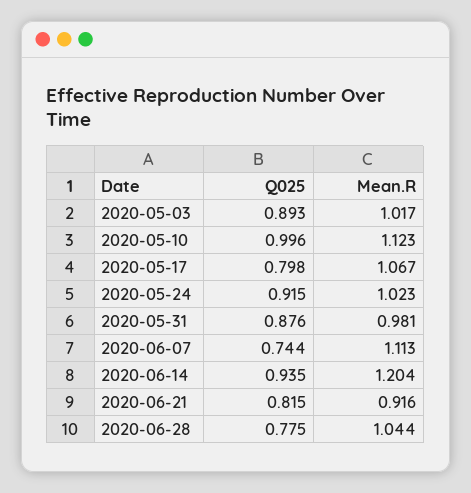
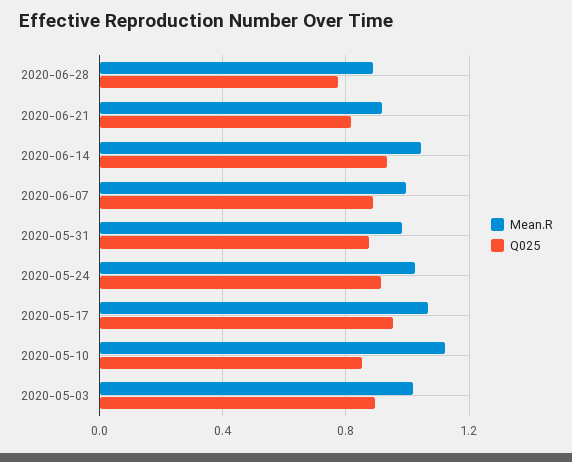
Q025, 2020-05-10: 0.996 -> 0.85
Q025, 2020-05-17: 0.798 -> 0.95
Q025, 2020-06-07: 0.744 -> 0.9
Mean.R, 2020-06-07: 1.113 -> 1
Mean.R, 2020-06-14: 1.204 -> 1.05
Mean.R, 2020-06-28: 1.044 -> 0.9

